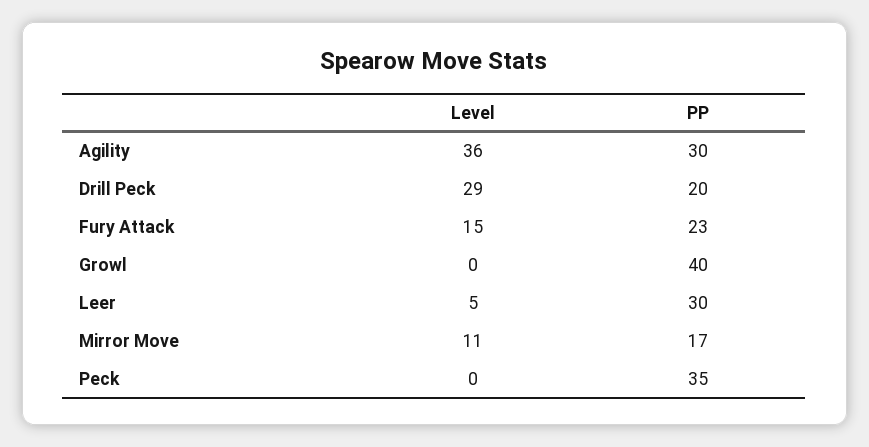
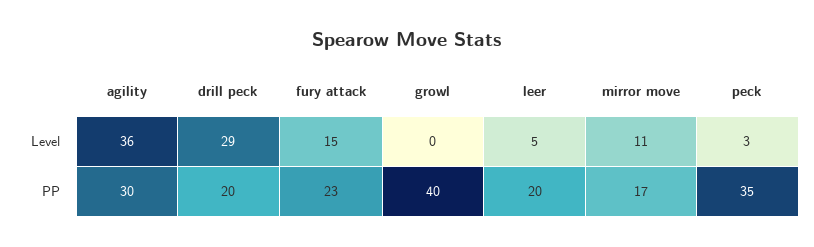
PP, Leer: 30 -> 20
Level, Peck: 0 -> 3

